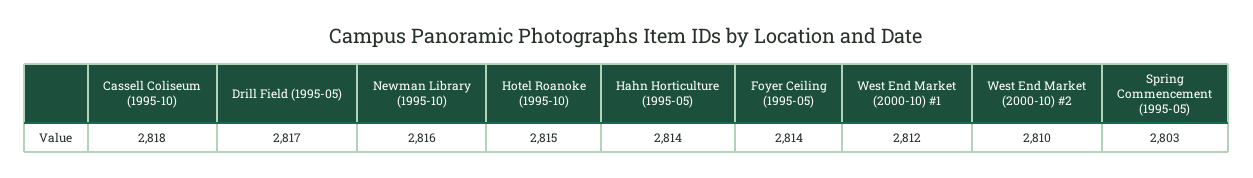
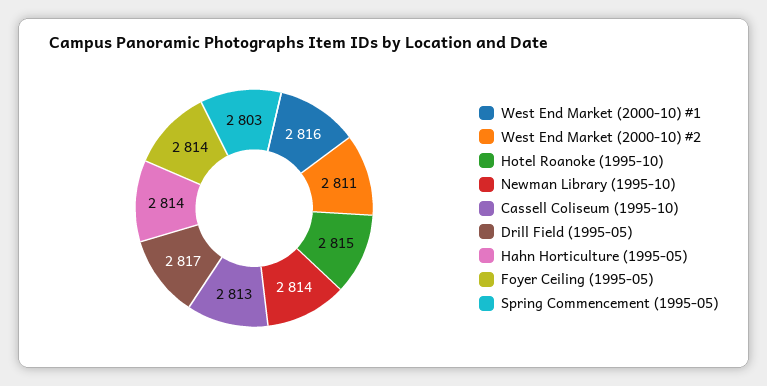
Cassell Coliseum (1995-10): 2818 -> 2813
Newman Library (1995-10): 2816 -> 2814
West End Market (2000-10) #1: 2812 -> 2816
West End Market (2000-10) #2: 2810 -> 2811

